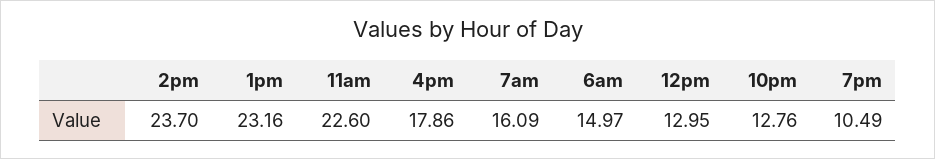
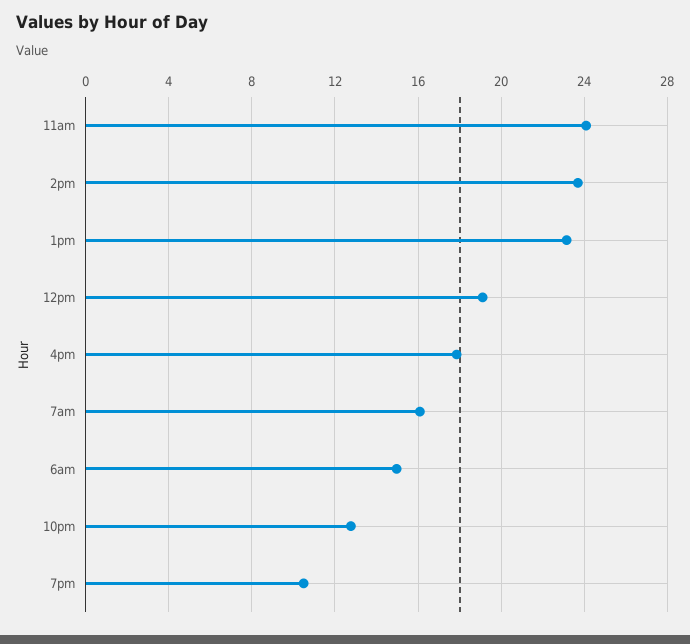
11am: 22.6 -> 24
12pm: 12.95 -> 19

